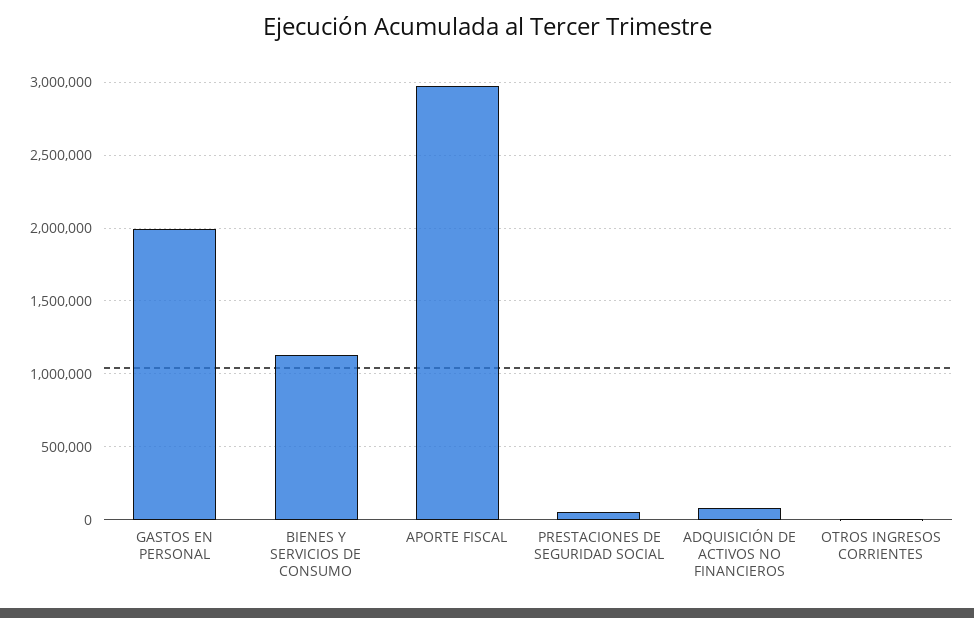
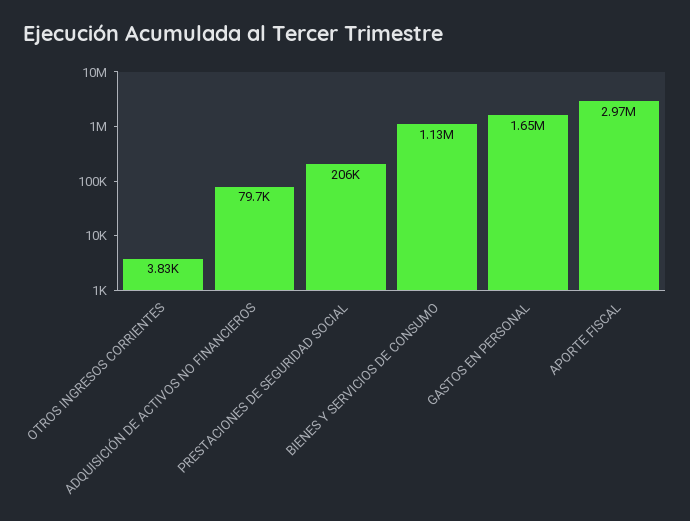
GASTOS EN PERSONAL: 2000000 -> 1650000
PRESTACIONES DE SEGURIDAD SOCIAL: 50000 -> 206000

